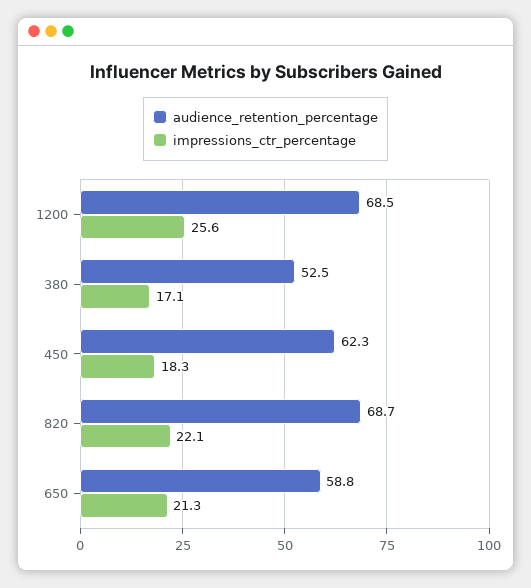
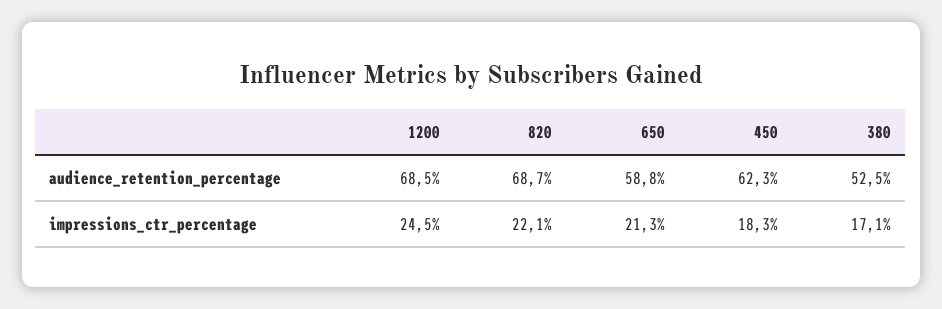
impressions_ctr_percentage, 1200: 25.6 -> 24.5

